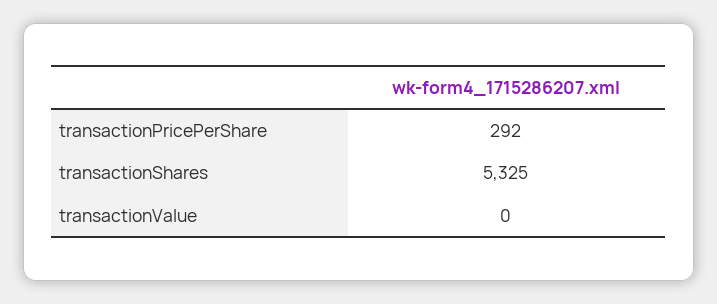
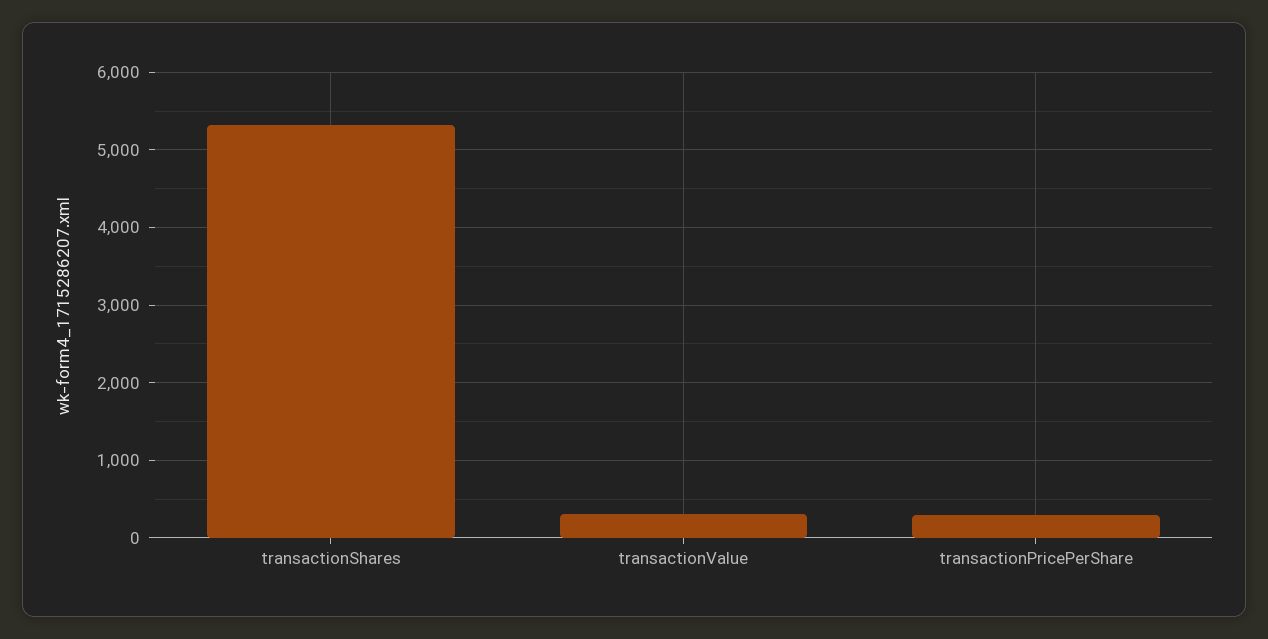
transactionValue: 0 -> 300

